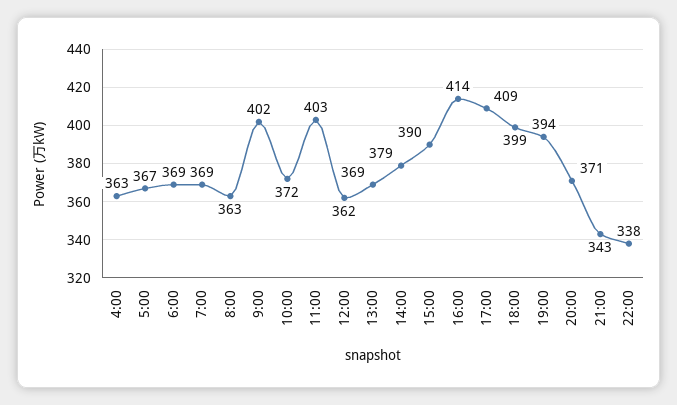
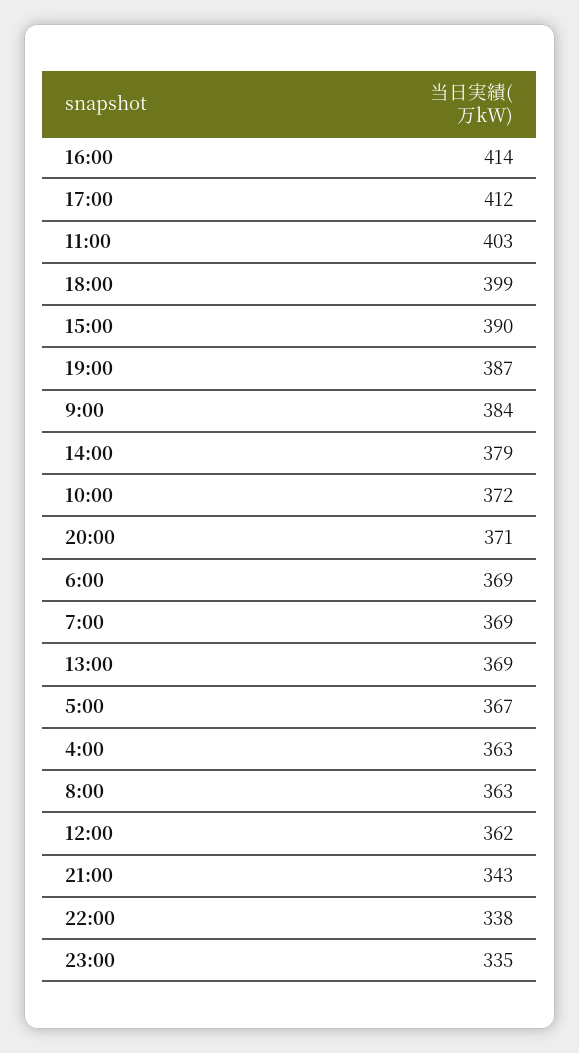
9:00: 402 -> 384
17:00: 409 -> 412
19:00: 394 -> 387
23:00: none -> 335

